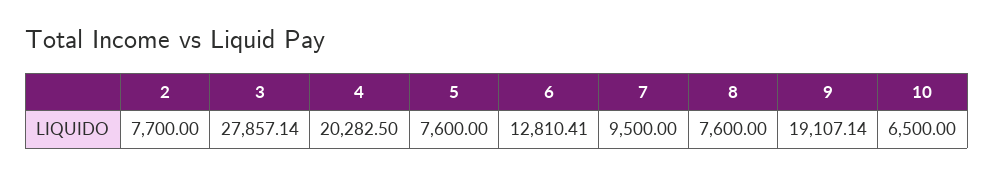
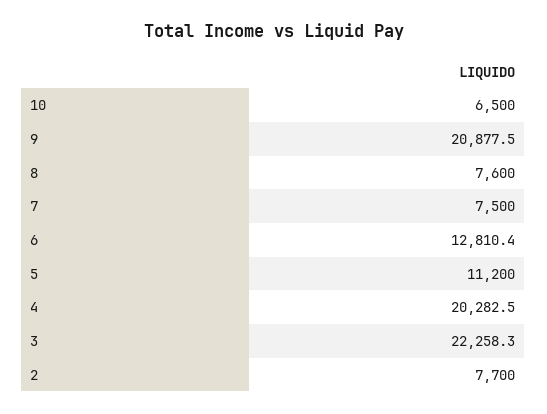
3: 27857.14 -> 22258.3
5: 7600 -> 11200
7: 9500 -> 7500
9: 19107.14 -> 20877.5

